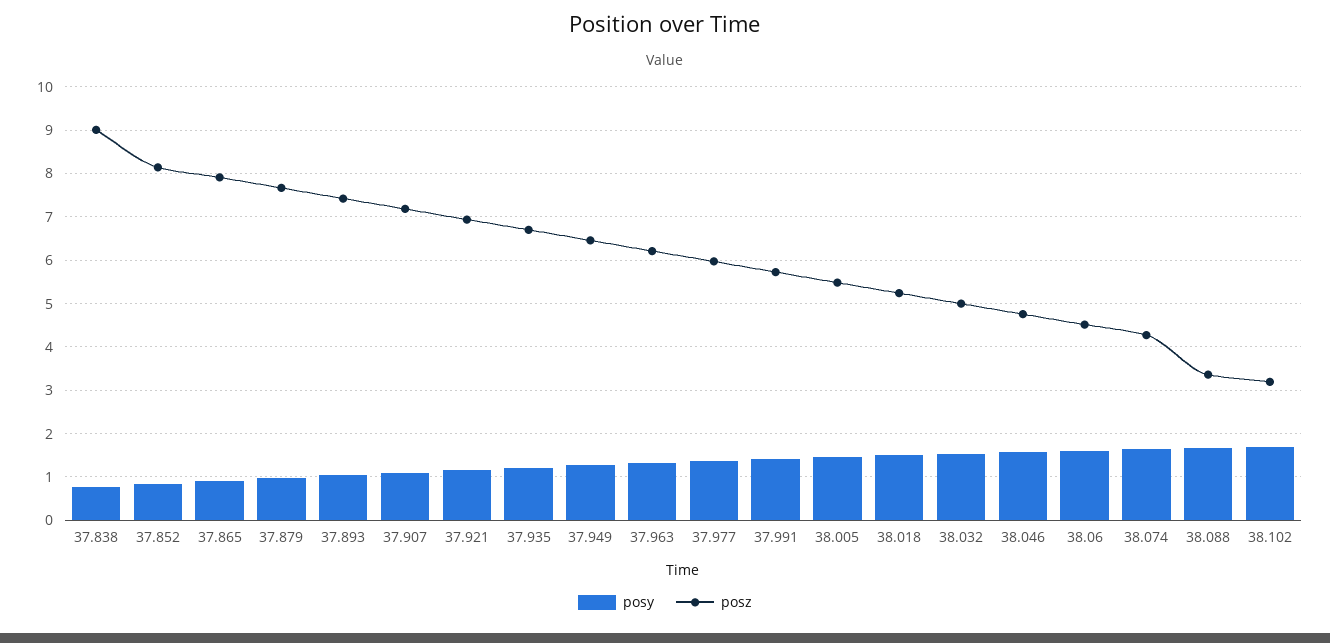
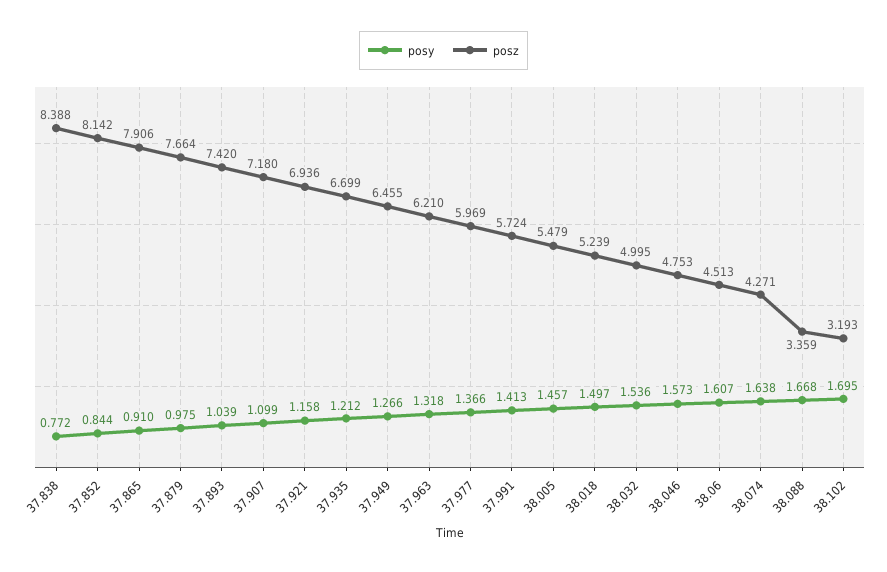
posz, 37.838: 9 -> 8.388

